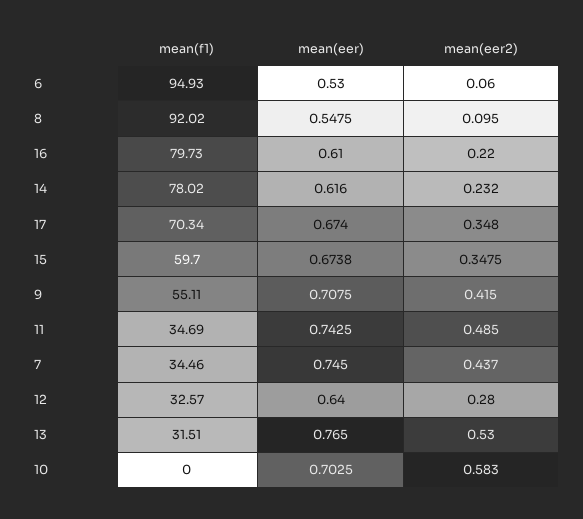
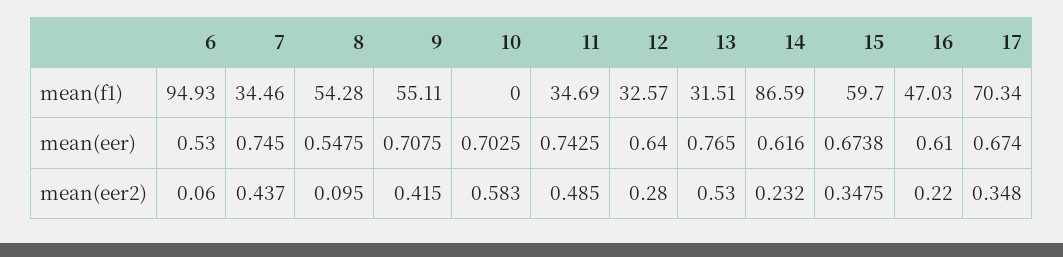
mean(f1), 8: 92.02 -> 54.28
mean(f1), 16: 79.73 -> 47.03
mean(f1), 14: 78.02 -> 86.59

